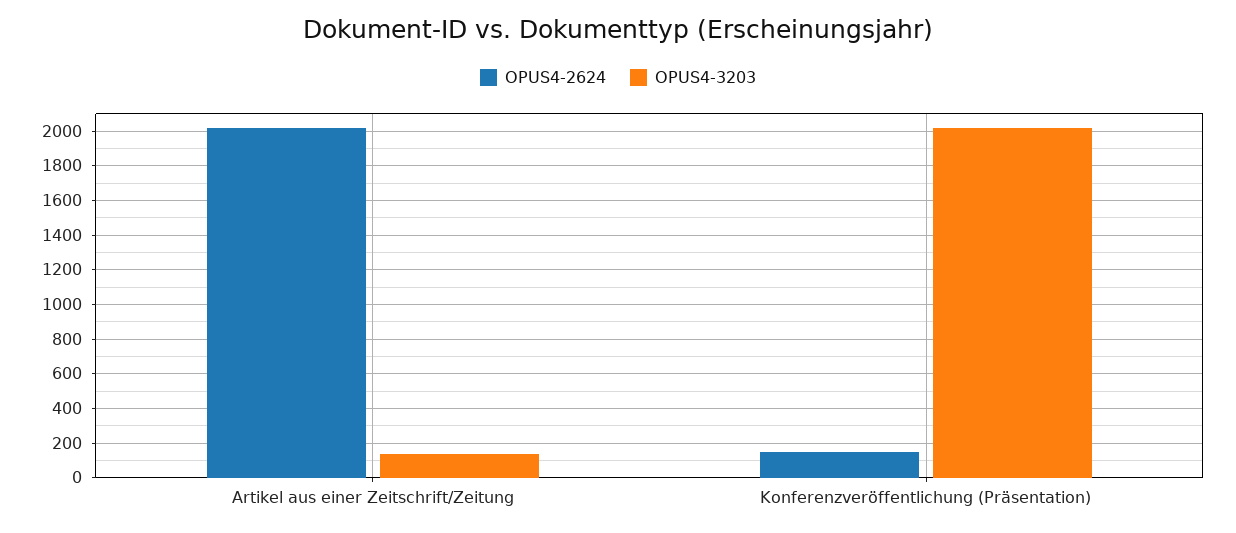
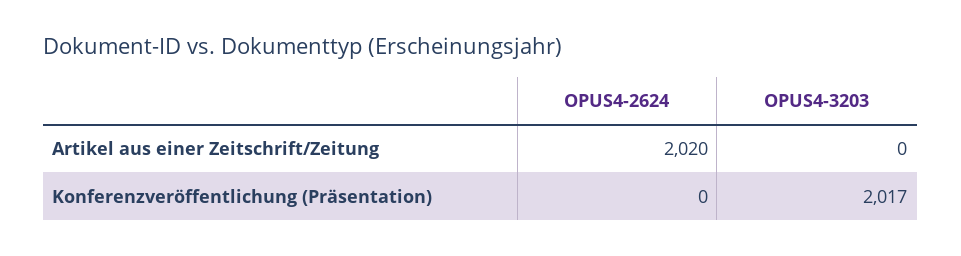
OPUS4-3203, Artikel aus einer Zeitschrift/Zeitung: 150 -> 0
OPUS4-2624, Konferenzveröffentlichung (Präsentation): 150 -> 0

